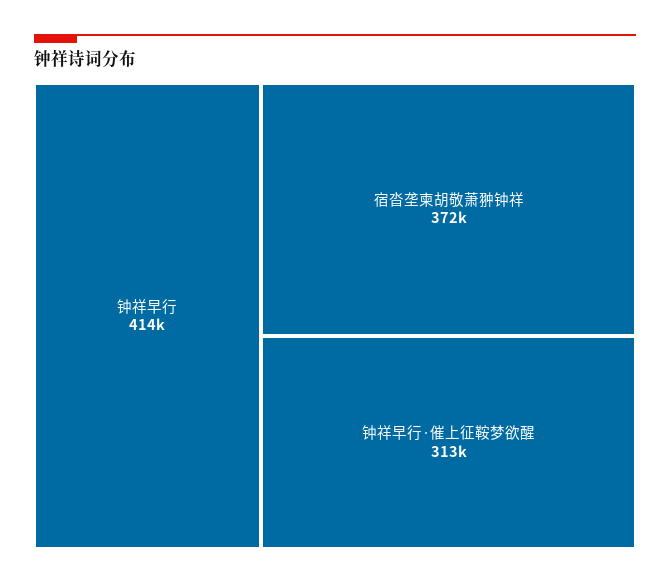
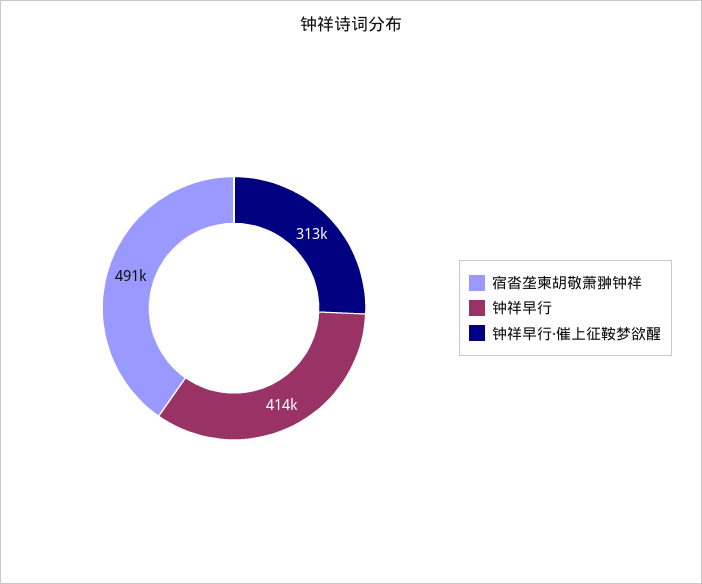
宿沓垄柬胡敬萧翀钟祥: 372000 -> 491000

